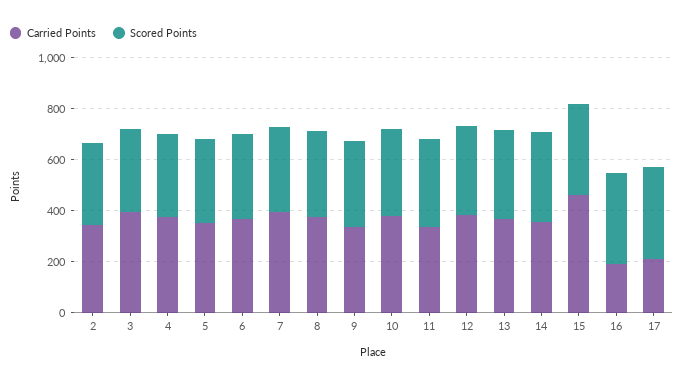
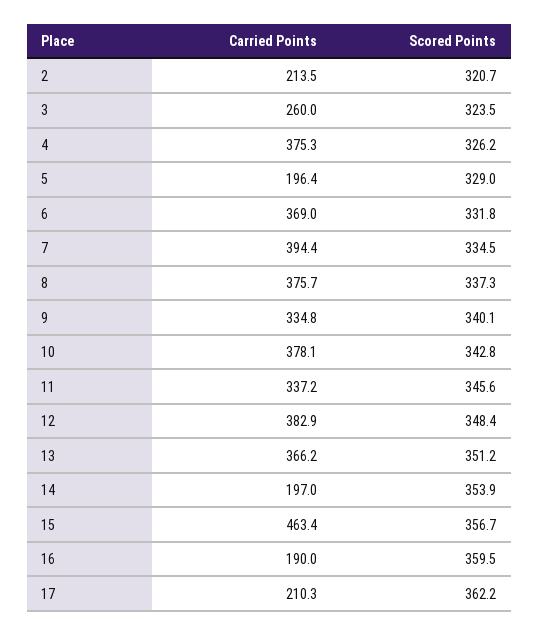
Carried Points, 2: 350 -> 213.5
Carried Points, 3: 400 -> 260
Carried Points, 5: 350 -> 196.4
Carried Points, 14: 350 -> 197

